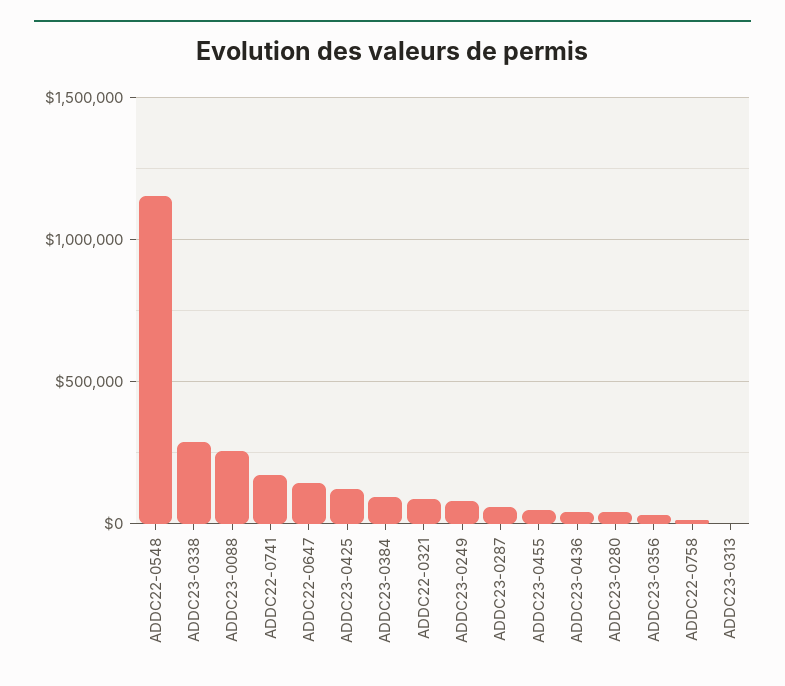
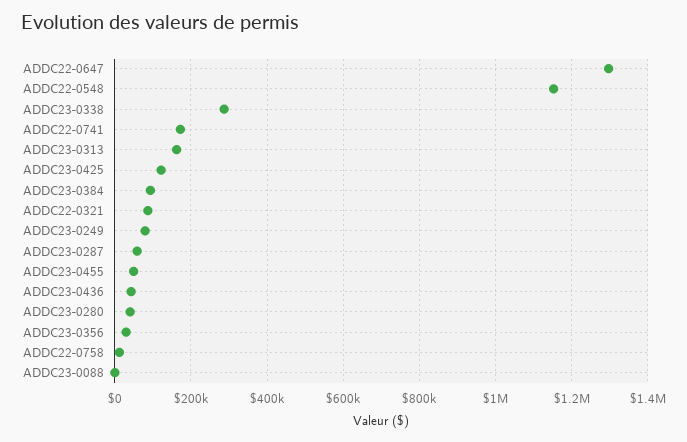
ADDC23-0088: 250000 -> 0
ADDC22-0647: 150000 -> 1300000
ADDC23-0313: 0 -> 160000

